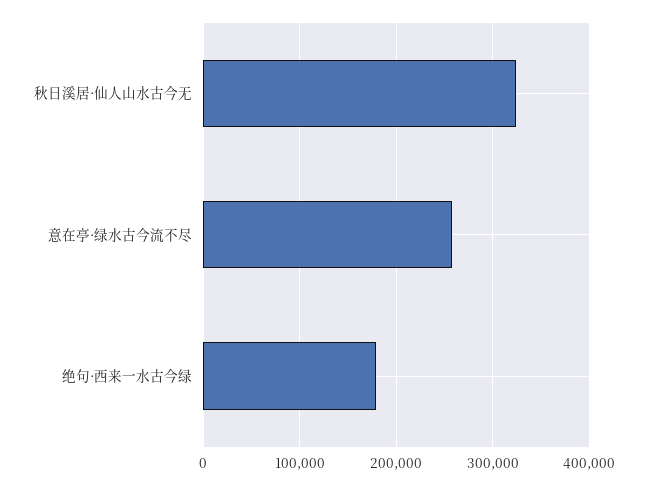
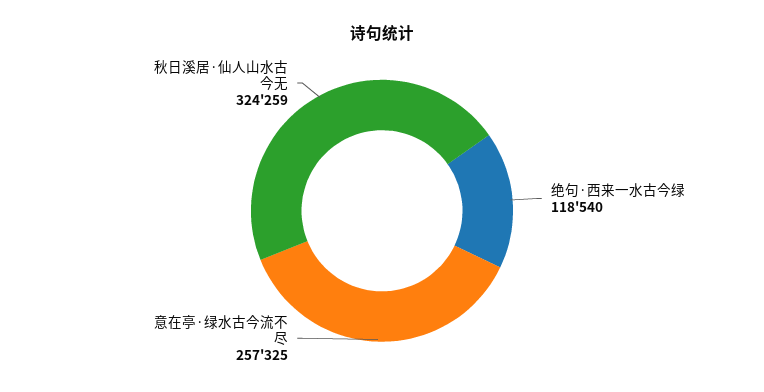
绝句·西来一水古今绿: 180000 -> 118540

